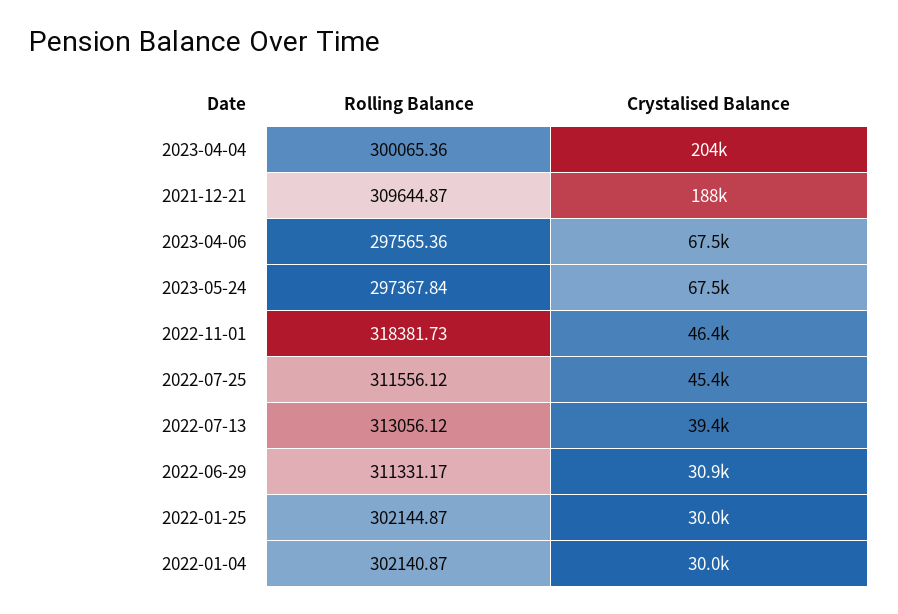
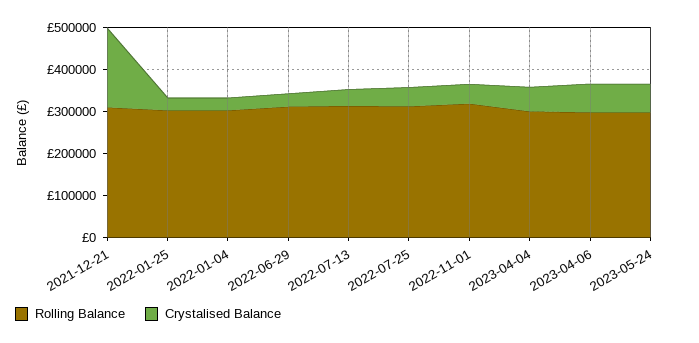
Crystalised Balance, 2023-04-04: 204000 -> 60000

